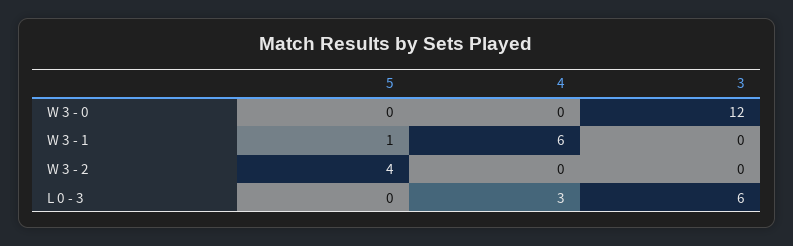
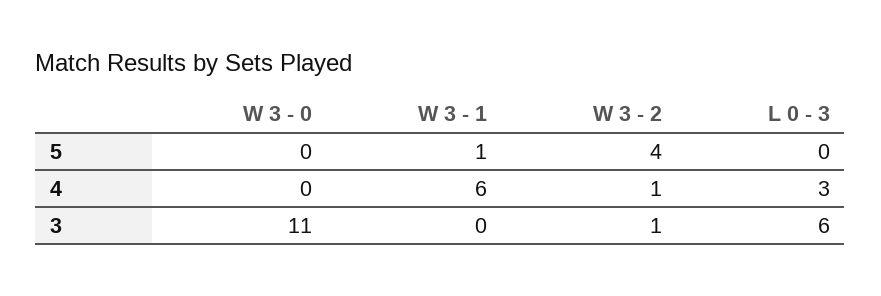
3, W 3 - 0: 12 -> 11
4, W 3 - 2: 0 -> 1
3, W 3 - 2: 0 -> 1

